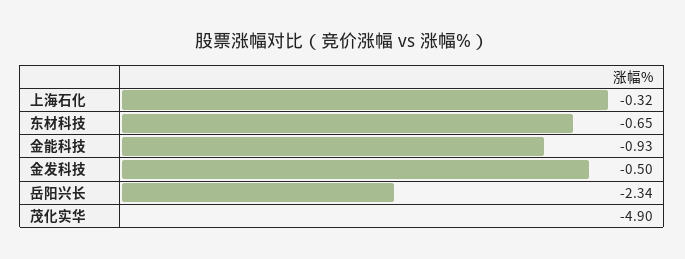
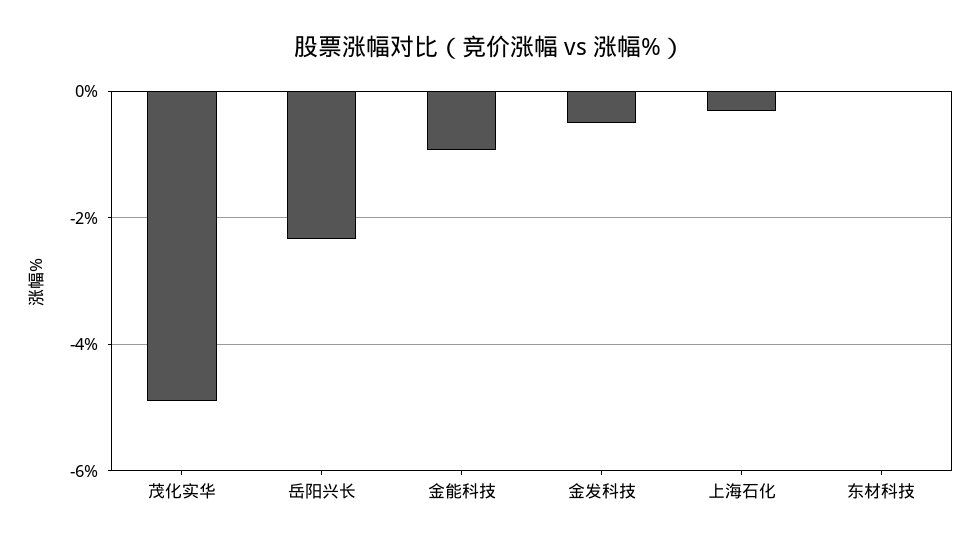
东材科技: -0.65 -> 0

